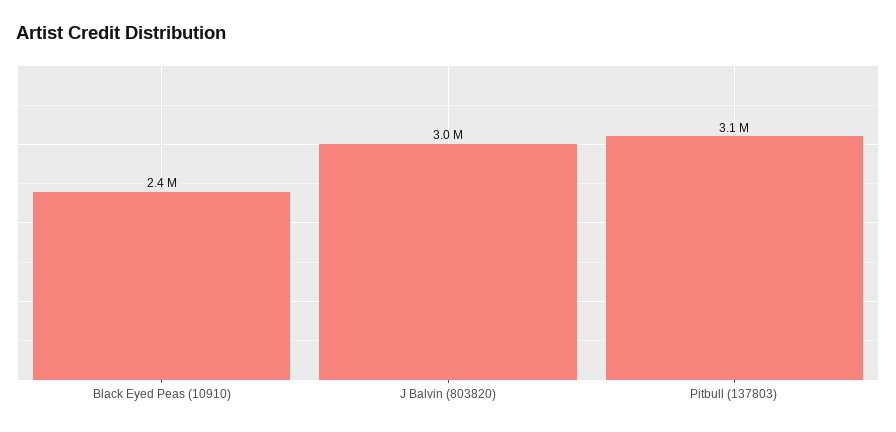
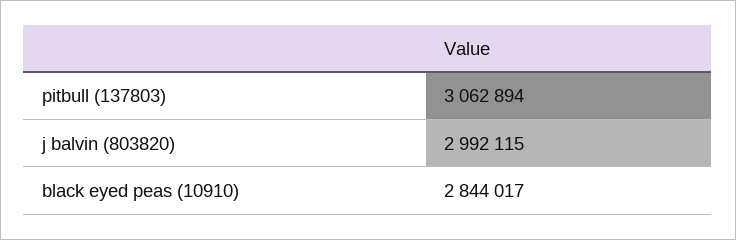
Black Eyed Peas (10910): 2400000 -> 2844017

